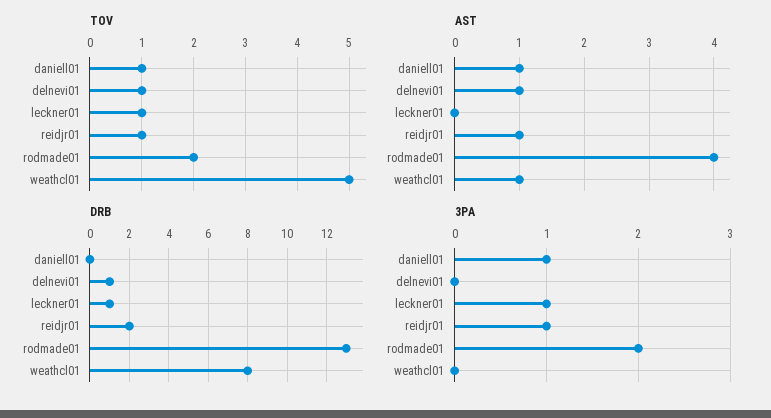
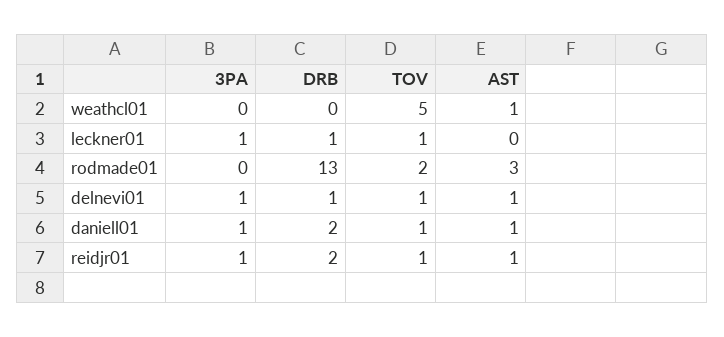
AST, rodmade01: 4 -> 3
DRB, daniell01: 0 -> 2
DRB, weathcl01: 8 -> 0
3PA, delnevi01: 0 -> 1
3PA, rodmade01: 2 -> 0

